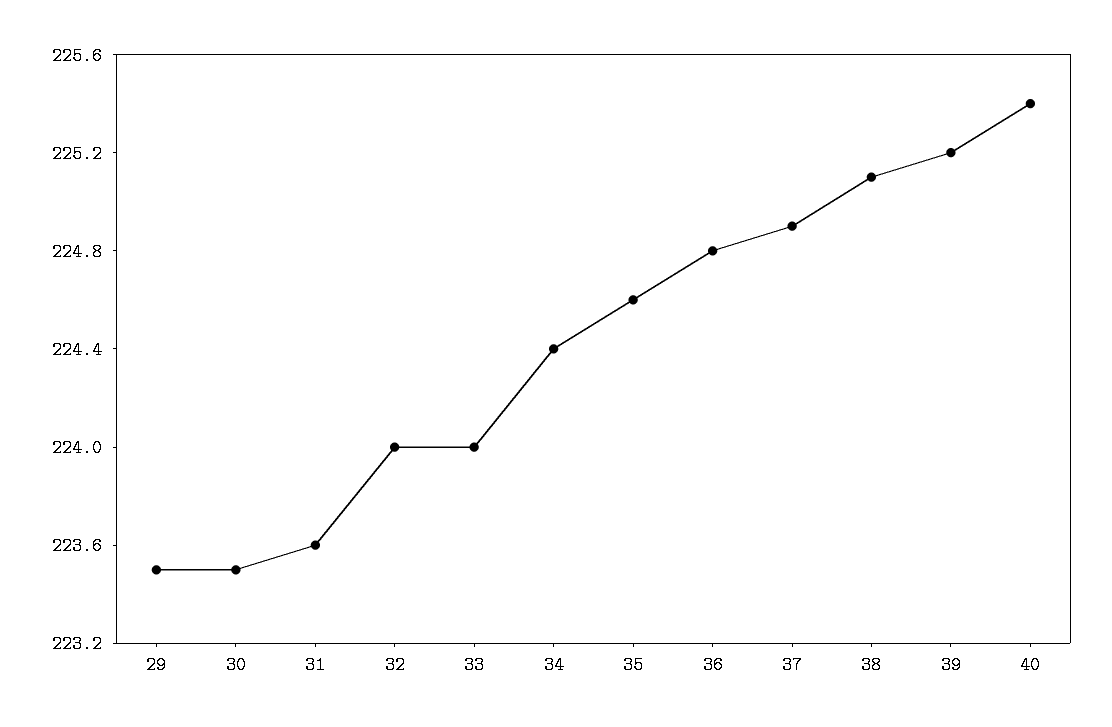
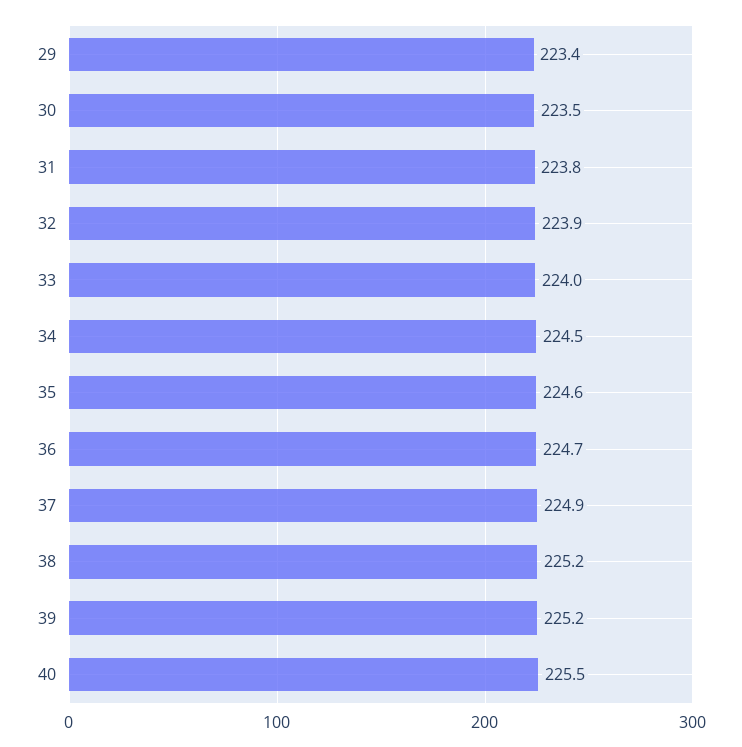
29: 223.5 -> 223.4
31: 223.6 -> 223.8
32: 224 -> 223.9
34: 224.4 -> 224.5
36: 224.8 -> 224.7
38: 225.1 -> 225.2
40: 225.4 -> 225.5

